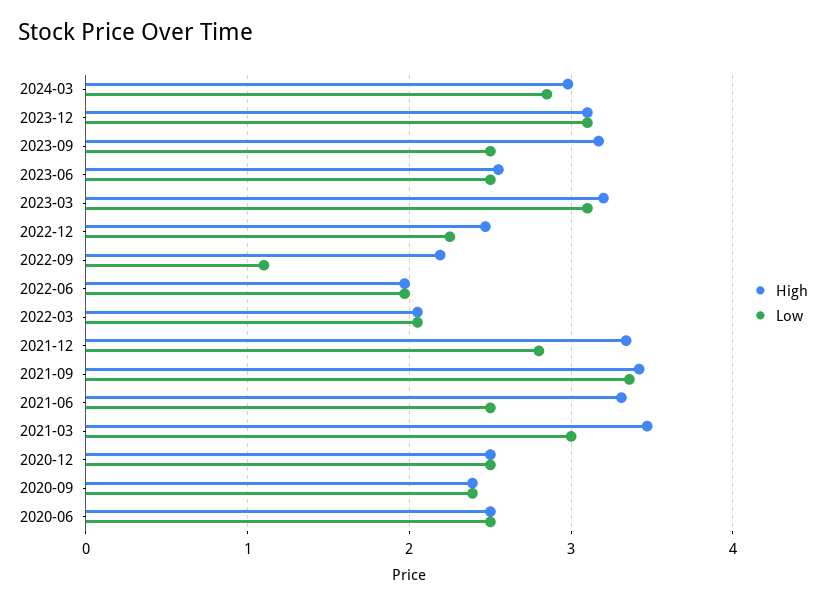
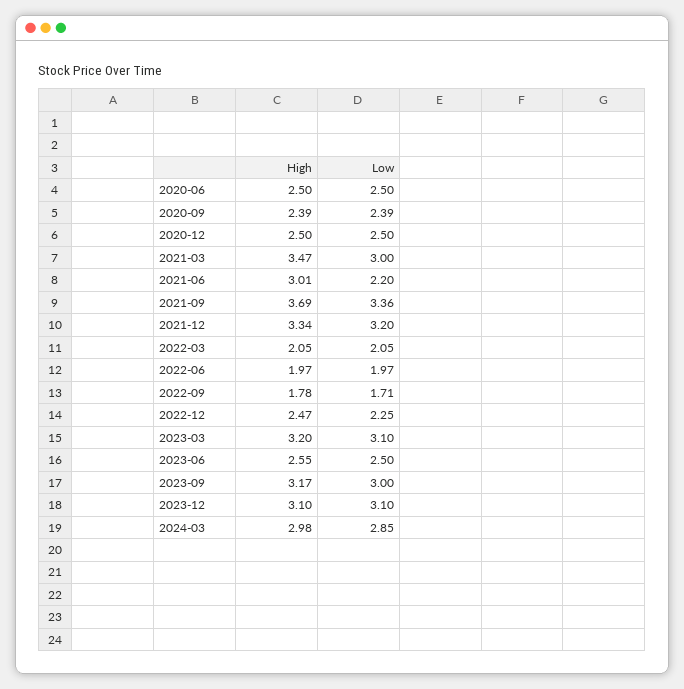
Low, 2023-09: 2.5 -> 3
High, 2022-09: 2.2 -> 1.78
Low, 2022-09: 1.1 -> 1.71
Low, 2021-12: 2.8 -> 3.2
High, 2021-09: 3.4 -> 3.69
High, 2021-06: 3.3 -> 3.01
Low, 2021-06: 2.5 -> 2.2

